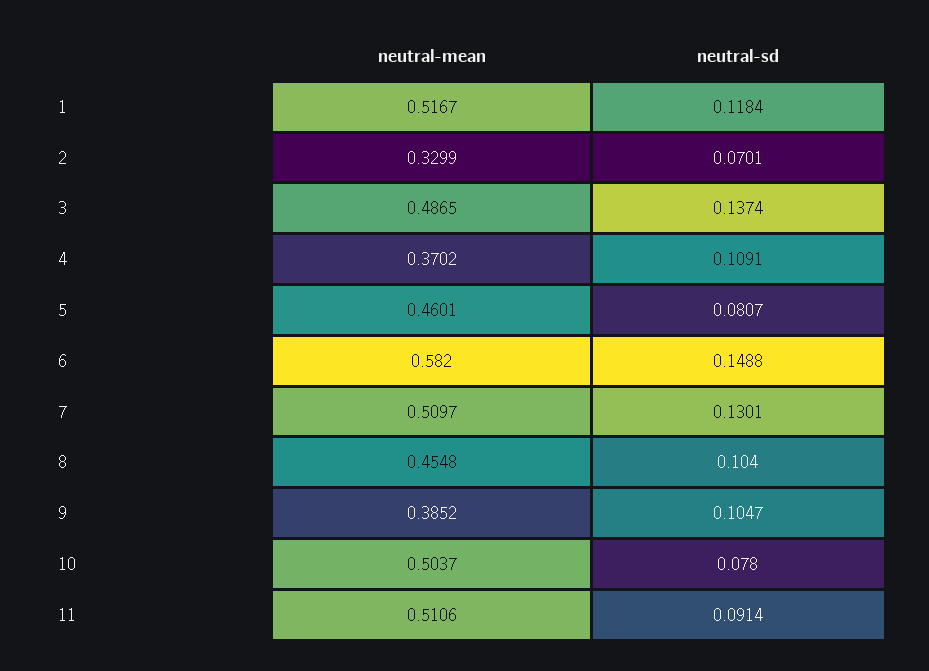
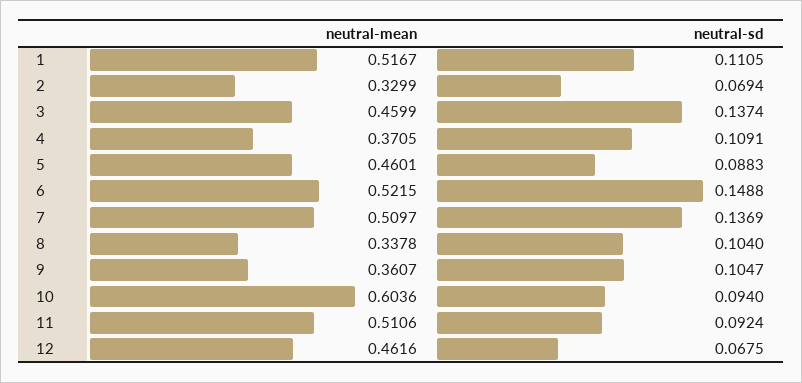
neutral-sd, 1: 0.1184 -> 0.1105
neutral-sd, 2: 0.0701 -> 0.0694
neutral-mean, 3: 0.4865 -> 0.4599
neutral-mean, 4: 0.3702 -> 0.3705
neutral-sd, 5: 0.0807 -> 0.0883
neutral-mean, 6: 0.582 -> 0.5215
neutral-sd, 7: 0.1301 -> 0.1369
neutral-mean, 8: 0.4548 -> 0.3378
neutral-mean, 9: 0.3852 -> 0.3607
neutral-mean, 10: 0.5037 -> 0.6036
neutral-sd, 10: 0.078 -> 0.094
neutral-sd, 11: 0.0914 -> 0.0924
neutral-mean, 12: none -> 0.4616
neutral-sd, 12: none -> 0.0675

